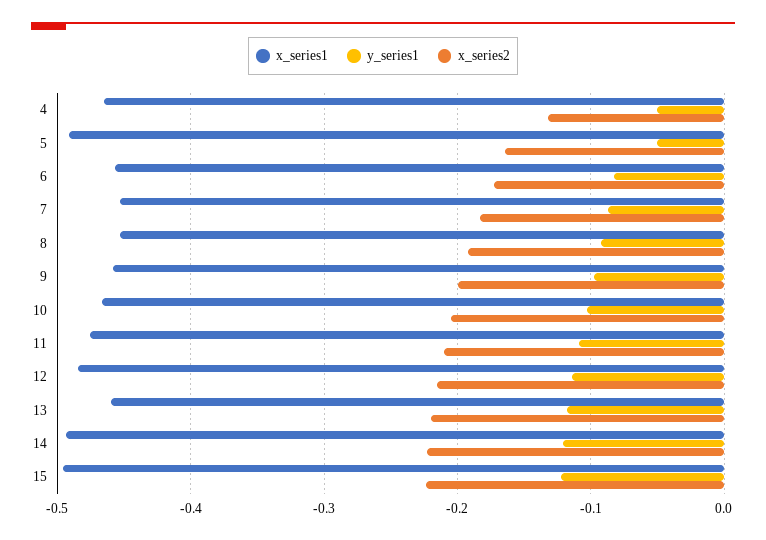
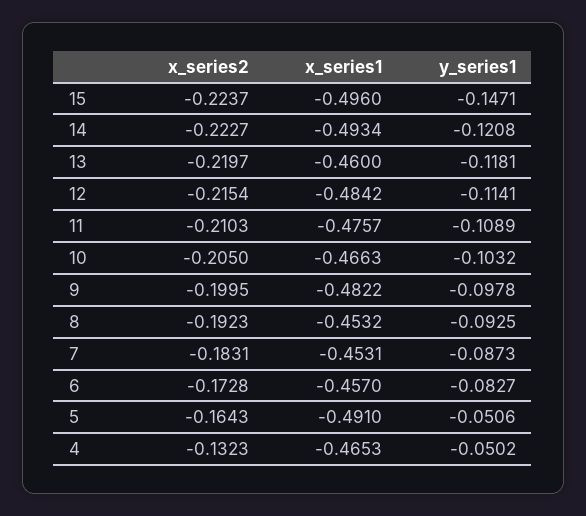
x_series1, 9: -0.46 -> -0.4822
y_series1, 15: -0.12 -> -0.1471

